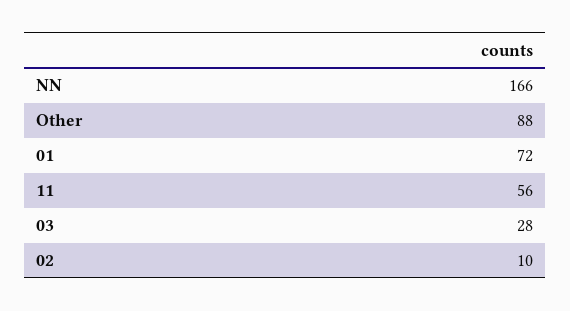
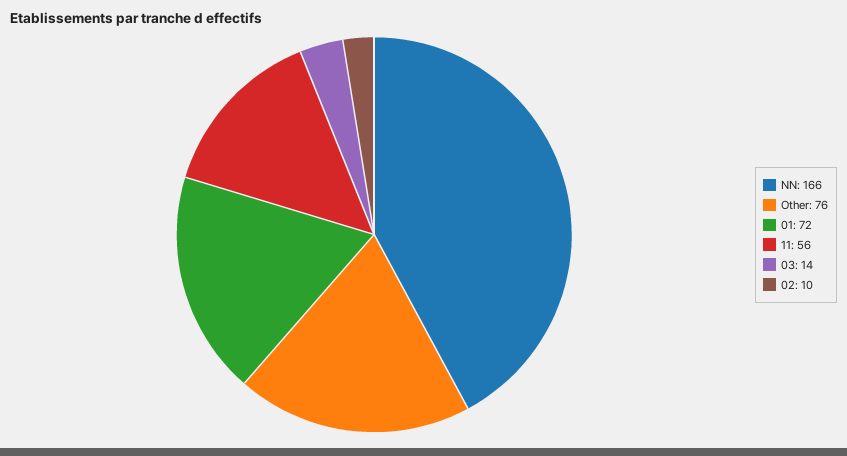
Other: 88 -> 76
03: 28 -> 14

